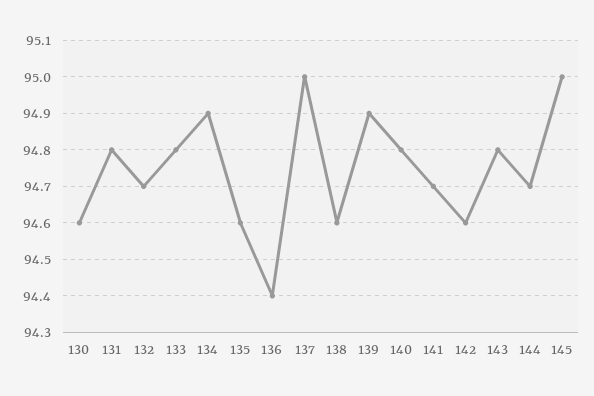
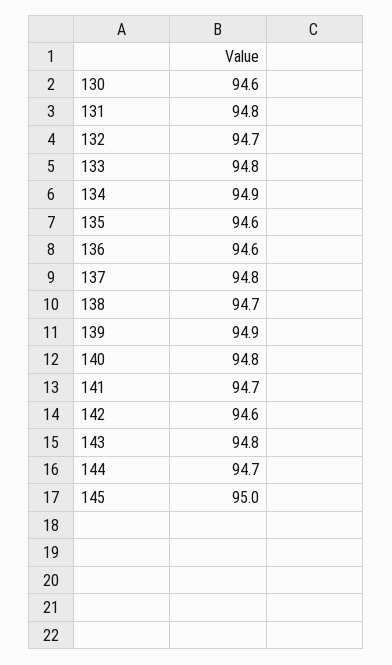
136: 94.4 -> 94.6
137: 95 -> 94.8
138: 94.6 -> 94.7

